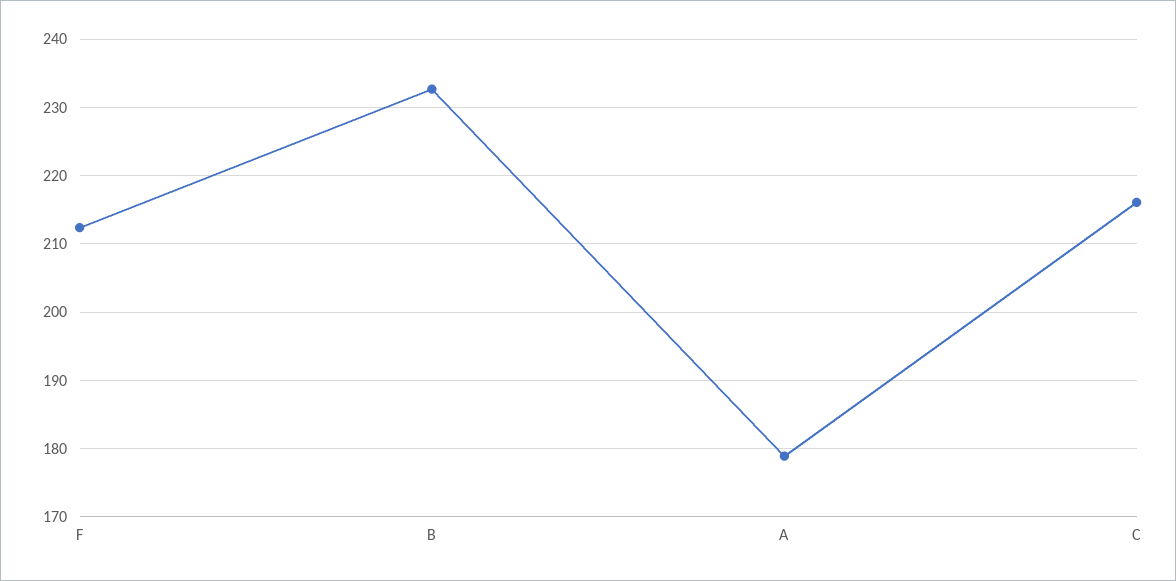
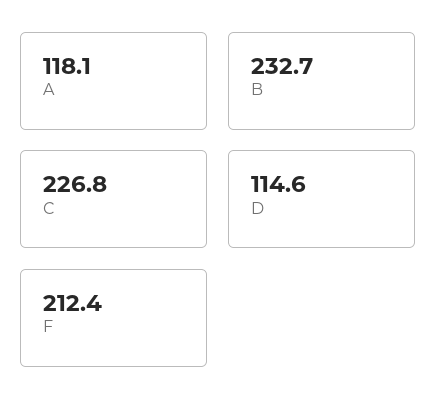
A: 179 -> 118.1
C: 216 -> 226.8
D: none -> 114.6

